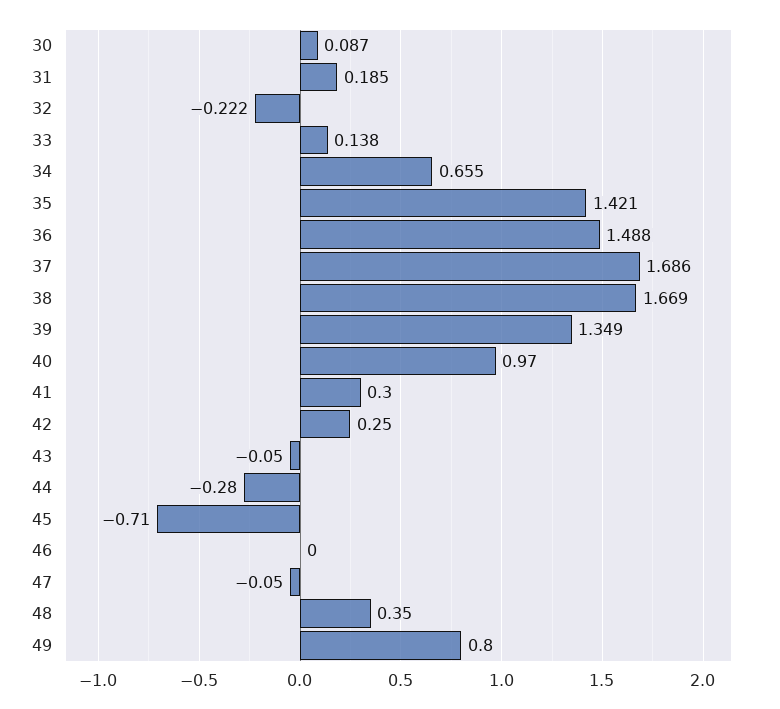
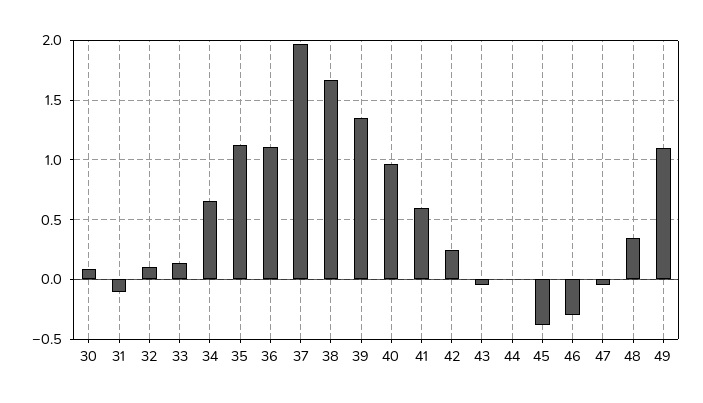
31: 0.185 -> -0.1
32: -0.222 -> 0.1
35: 1.421 -> 1.1
36: 1.488 -> 1.1
37: 1.686 -> 2
41: 0.3 -> 0.6
44: -0.28 -> 0
45: -0.71 -> -0.4
46: 0 -> -0.3
49: 0.8 -> 1.1

